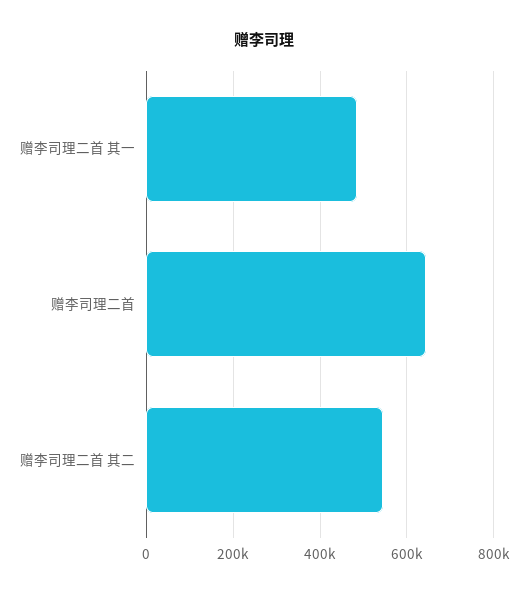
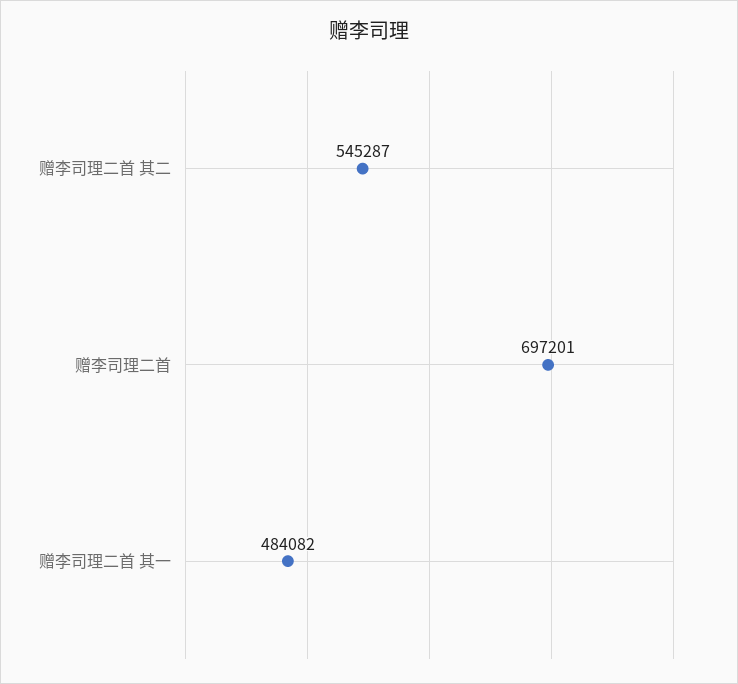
赠李司理二首: 640000 -> 697201

